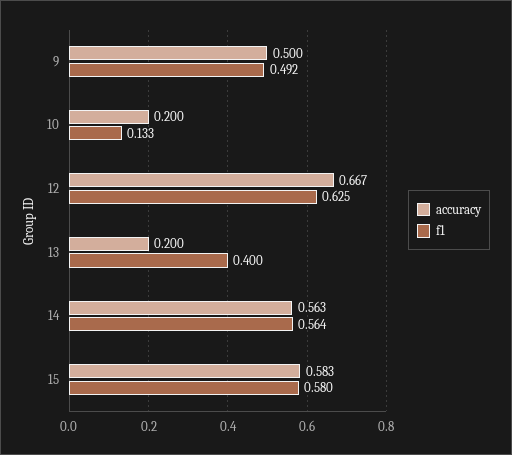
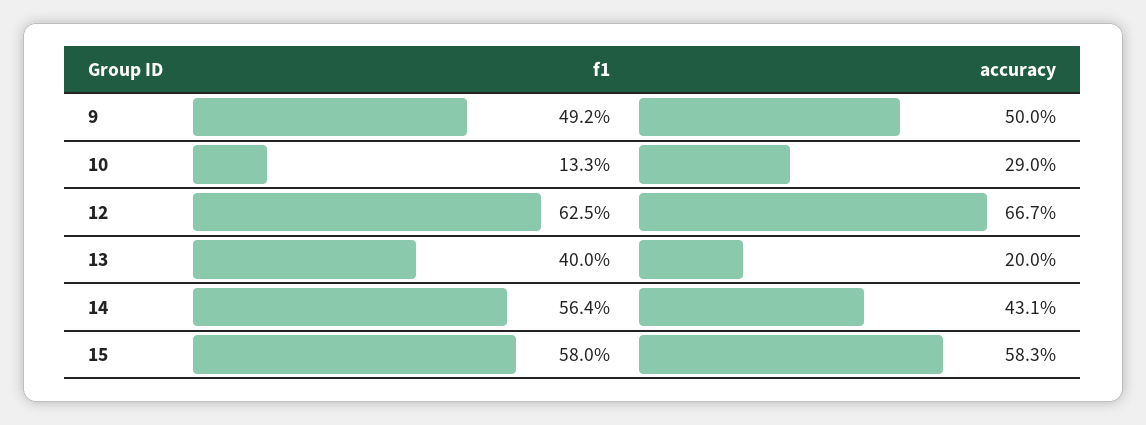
accuracy, 10: 0.2 -> 0.29
accuracy, 14: 0.563 -> 0.431

